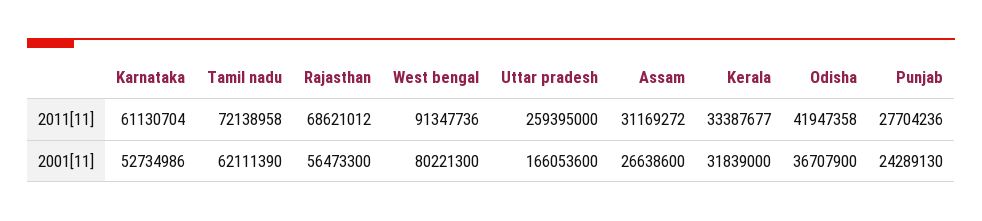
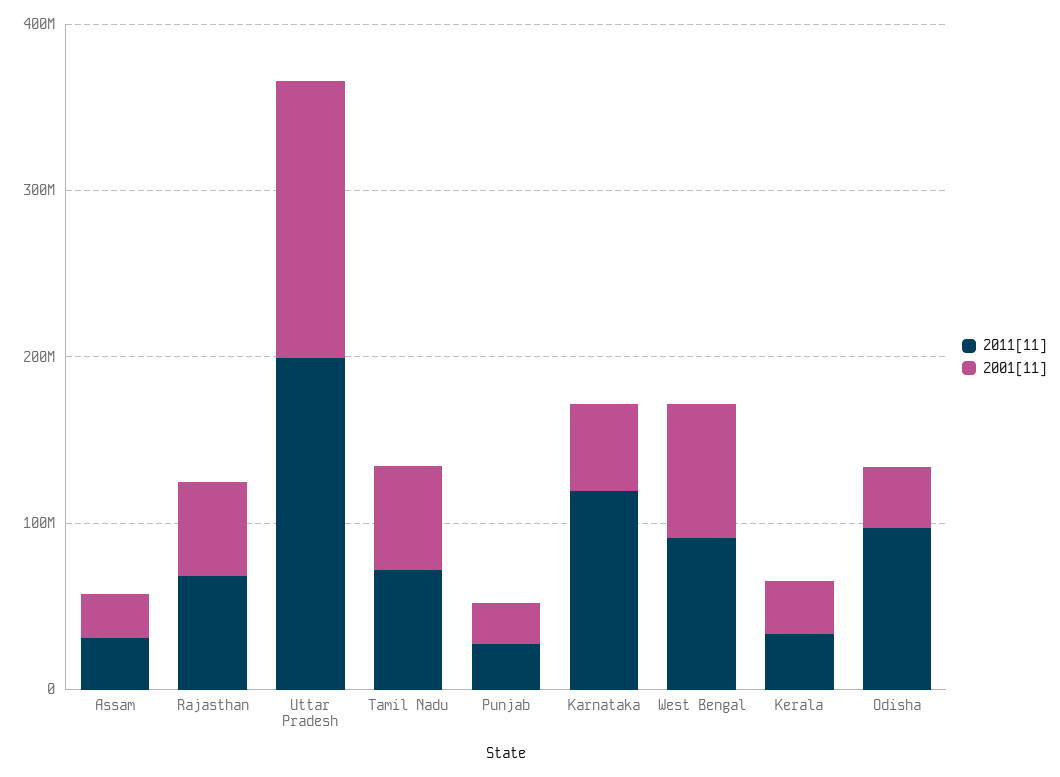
2011[11], Karnataka: 61130704 -> 120000000
2011[11], Uttar pradesh: 259395000 -> 200000000
2011[11], Odisha: 41947358 -> 100000000

